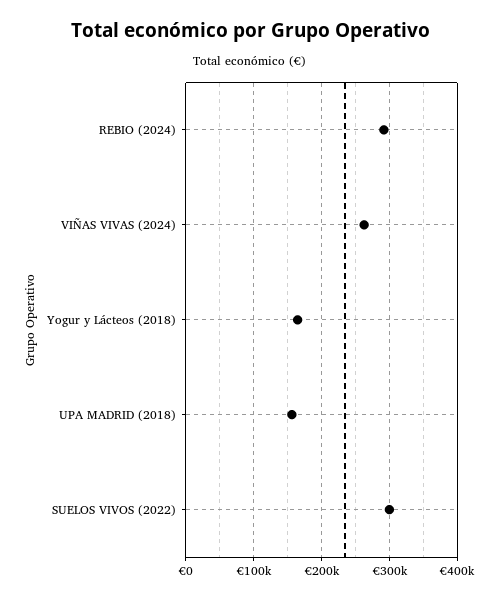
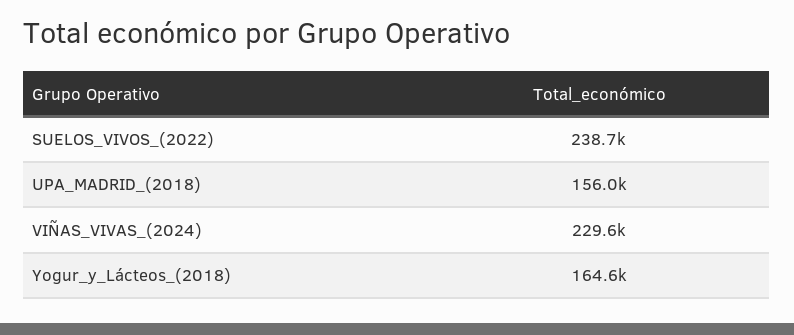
REBIO (2024): 290000 -> none
VIÑAS VIVAS (2024): 260000 -> 229600
SUELOS VIVOS (2022): 300000 -> 238700

